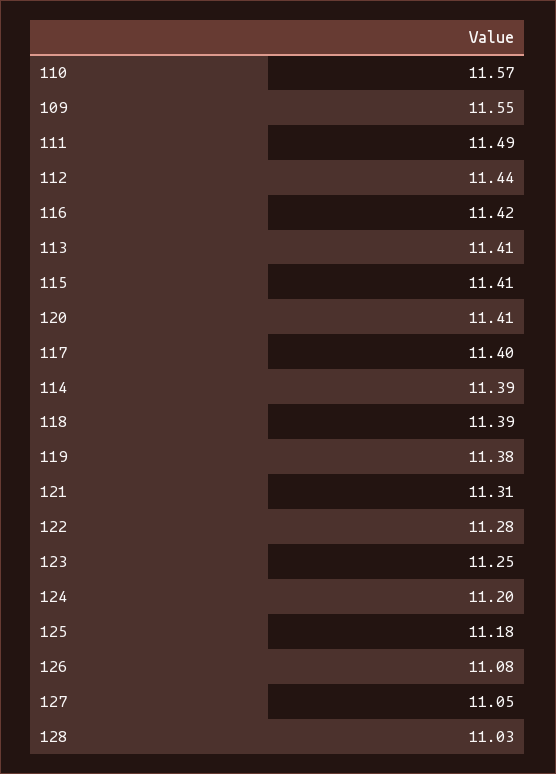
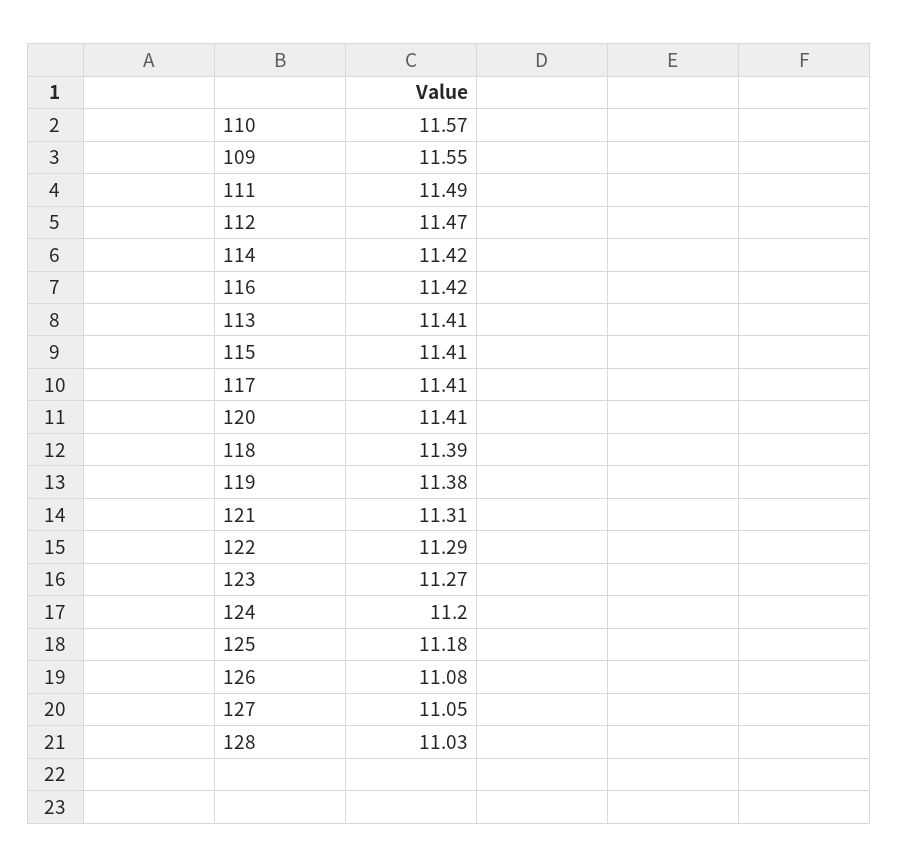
112: 11.44 -> 11.47
117: 11.4 -> 11.41
114: 11.39 -> 11.42
122: 11.28 -> 11.29
123: 11.25 -> 11.27

